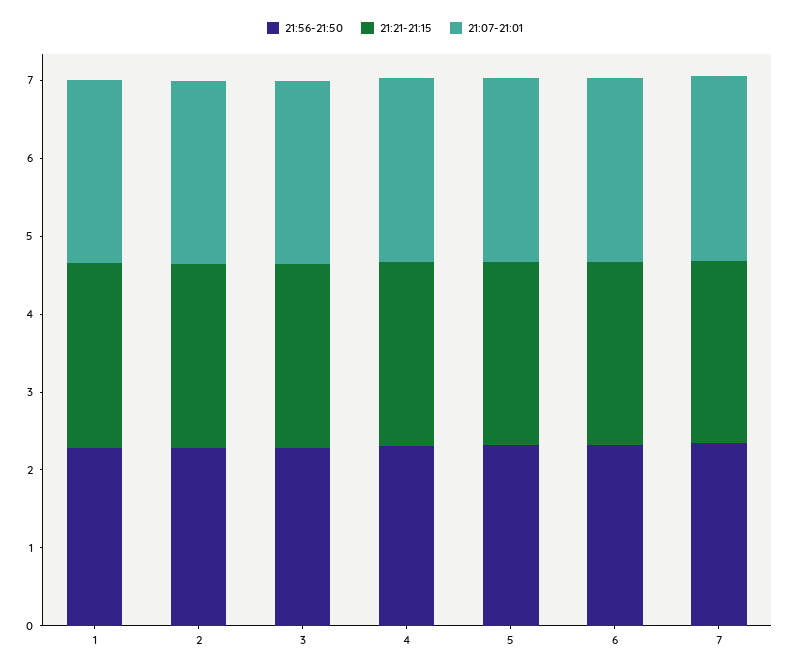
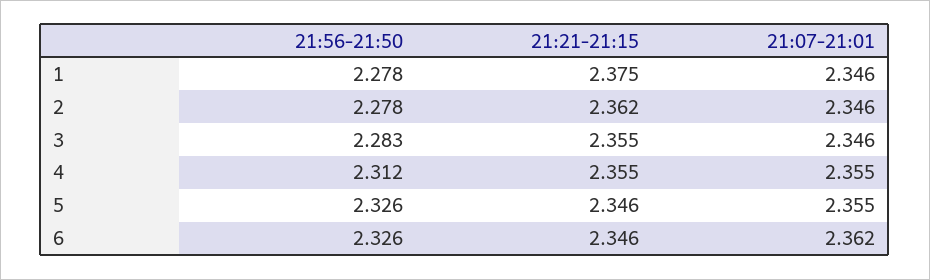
21:56-21:50, 7: 2.4 -> none
21:21-21:15, 7: 2.4 -> none
21:07-21:01, 7: 2.4 -> none

